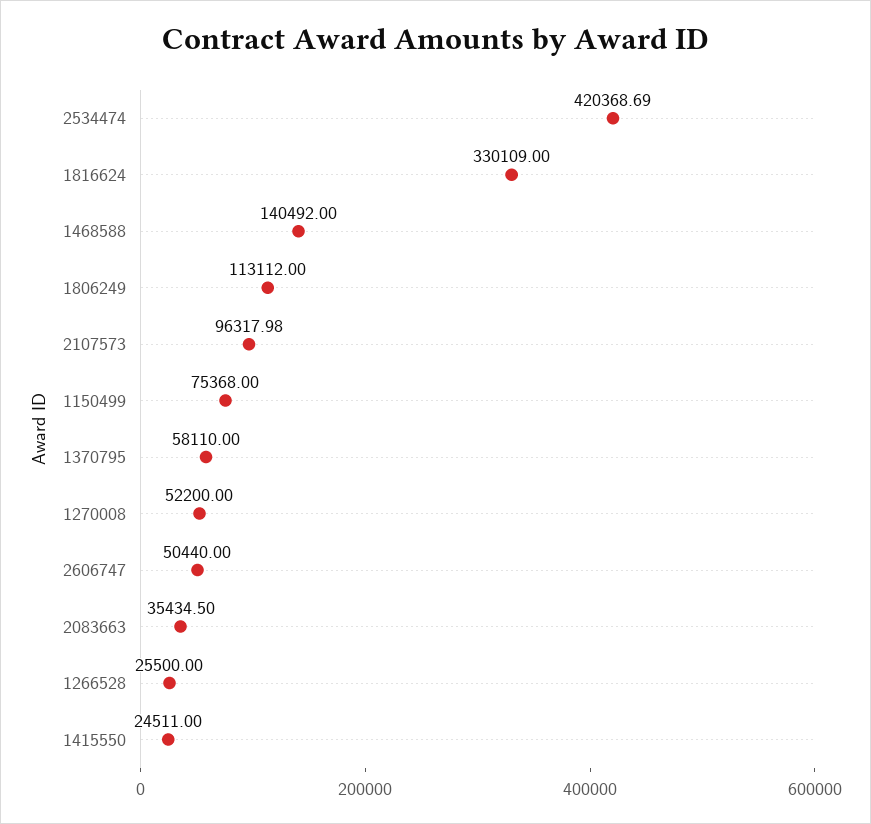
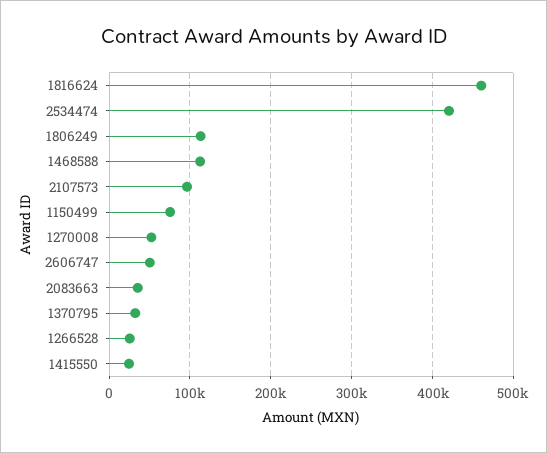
1816624: 330109 -> 460000
1468588: 140492 -> 110000
1370795: 58110 -> 30000

